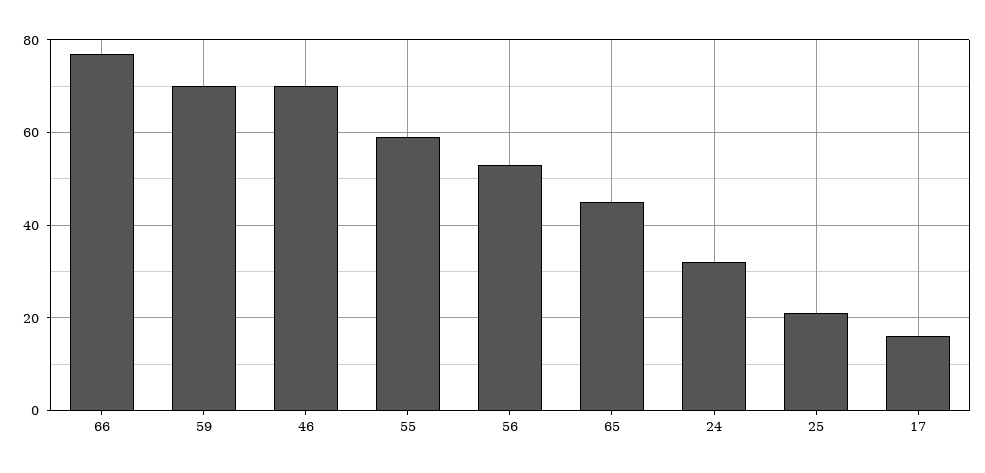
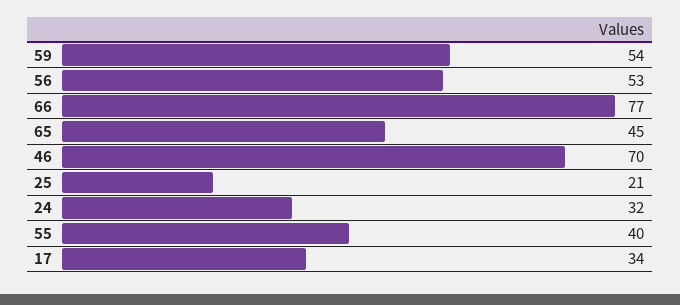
59: 70 -> 54
55: 60 -> 40
17: 15 -> 34

